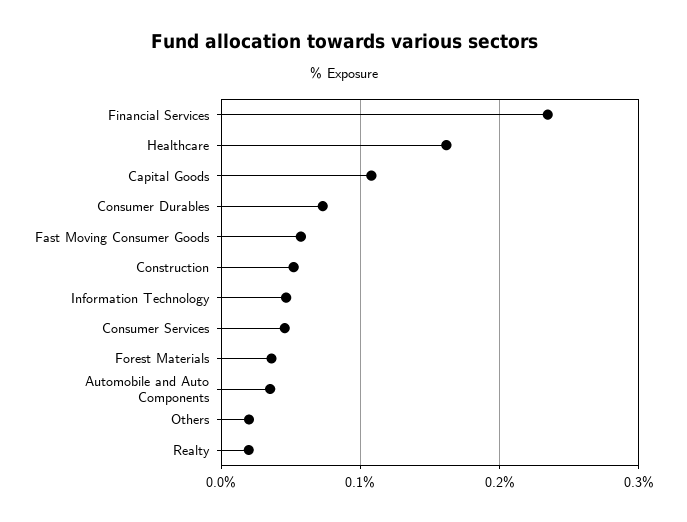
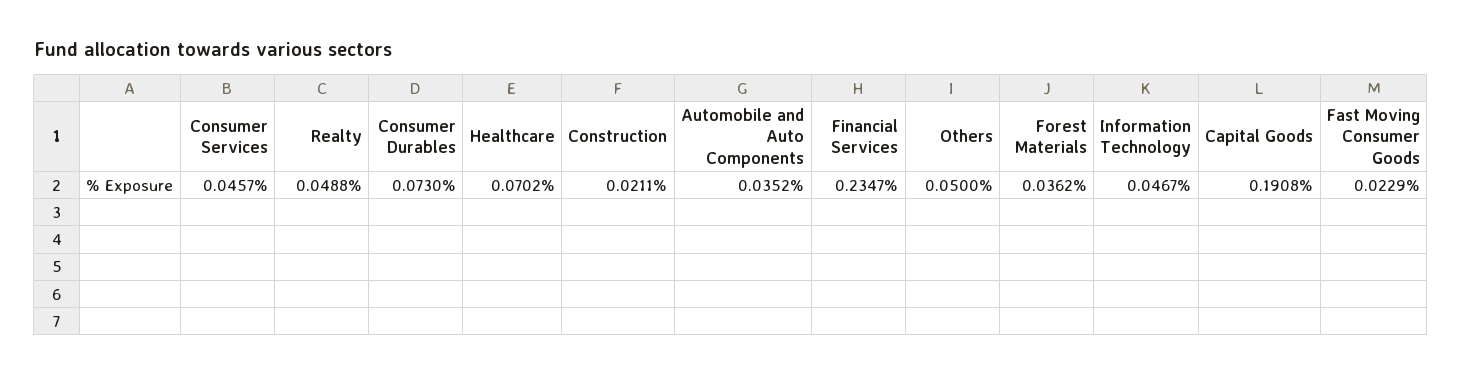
Healthcare: 0.16 -> 0.0702
Capital Goods: 0.11 -> 0.1908
Fast Moving Consumer Goods: 0.06 -> 0.0229
Construction: 0.05 -> 0.0211
Others: 0.02 -> 0.05
Realty: 0.02 -> 0.0488

